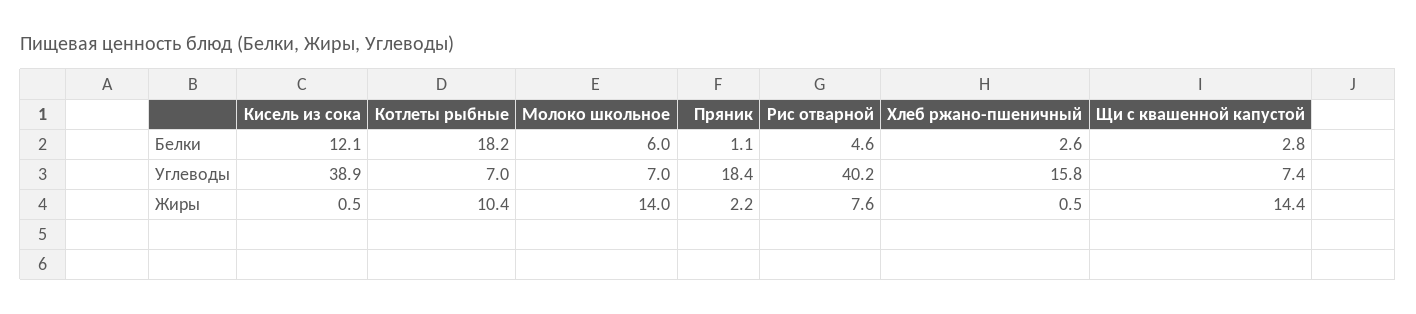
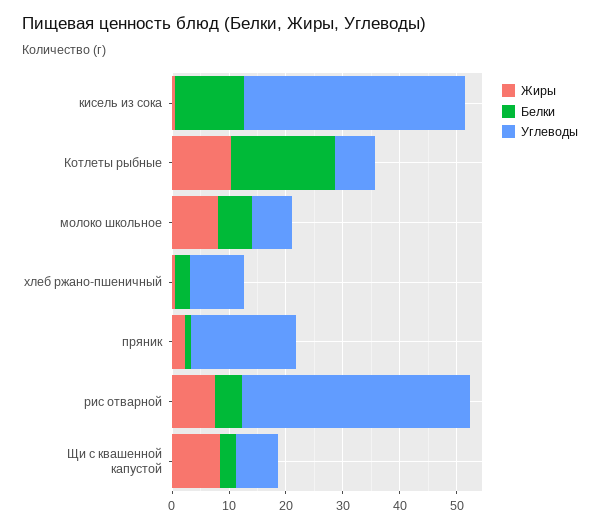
Углеводы, Хлеб ржано-пшеничный: 15.8 -> 10
Жиры, Молоко школьное: 14 -> 8
Жиры, Щи с квашенной капустой: 14.4 -> 8

